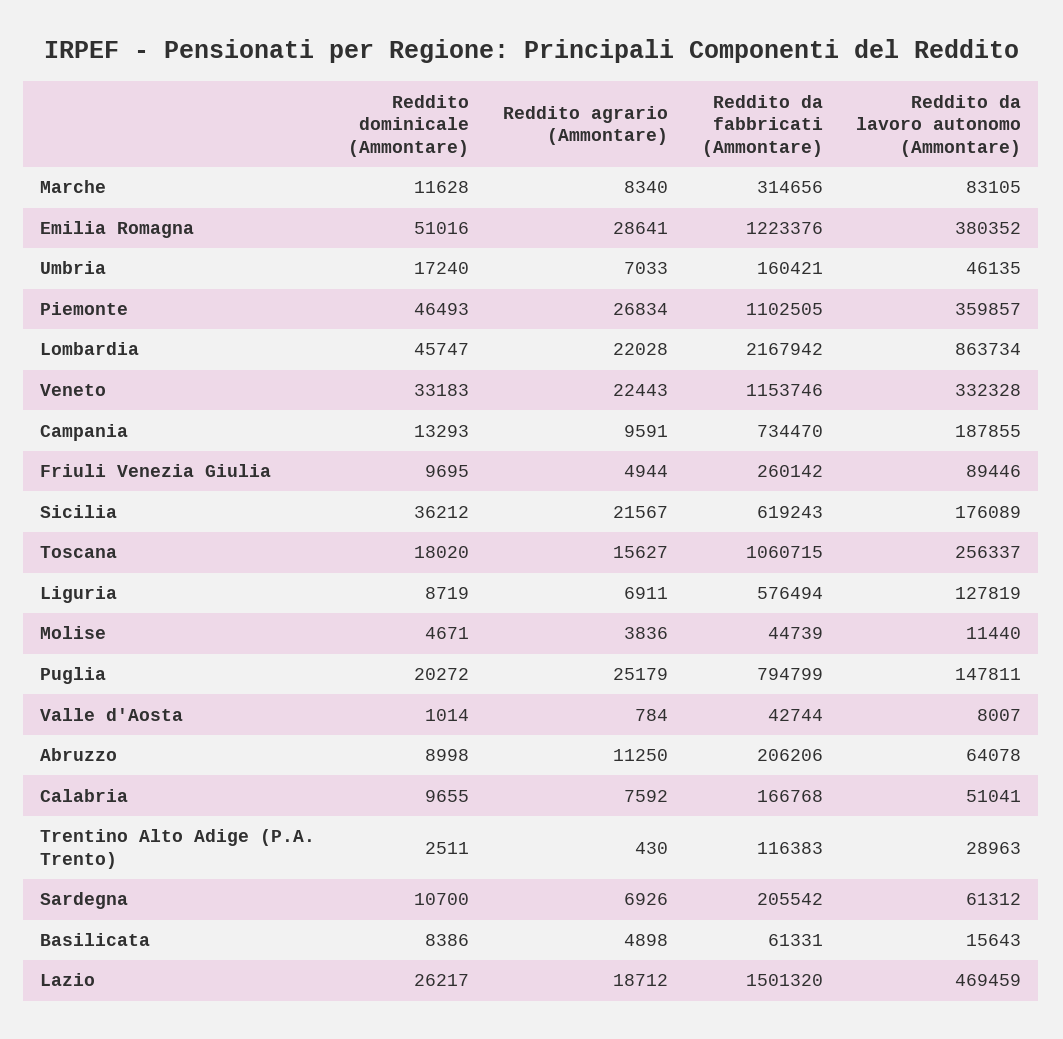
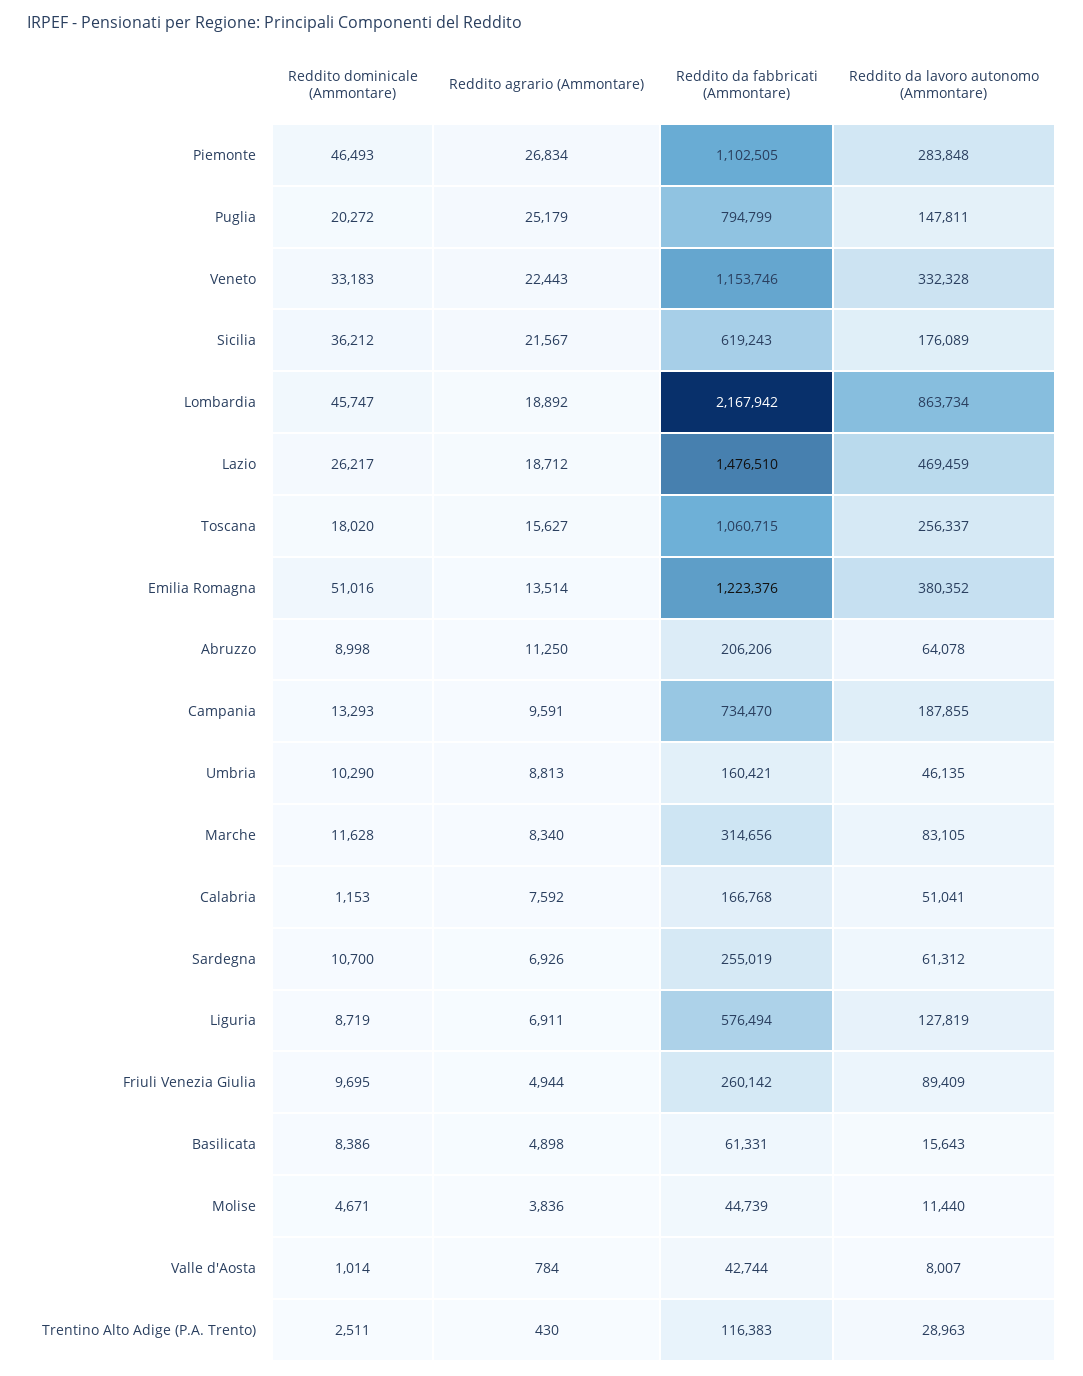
Reddito agrario (Ammontare), Emilia Romagna: 28641 -> 13514
Reddito dominicale (Ammontare), Umbria: 17240 -> 10290
Reddito agrario (Ammontare), Umbria: 7033 -> 8813
Reddito da lavoro autonomo (Ammontare), Piemonte: 359857 -> 283848
Reddito agrario (Ammontare), Lombardia: 22028 -> 18892
Reddito da lavoro autonomo (Ammontare), Friuli Venezia Giulia: 89446 -> 89409
Reddito dominicale (Ammontare), Calabria: 9655 -> 1153
Reddito da fabbricati (Ammontare), Sardegna: 205542 -> 255019
Reddito da fabbricati (Ammontare), Lazio: 1501320 -> 1476510

